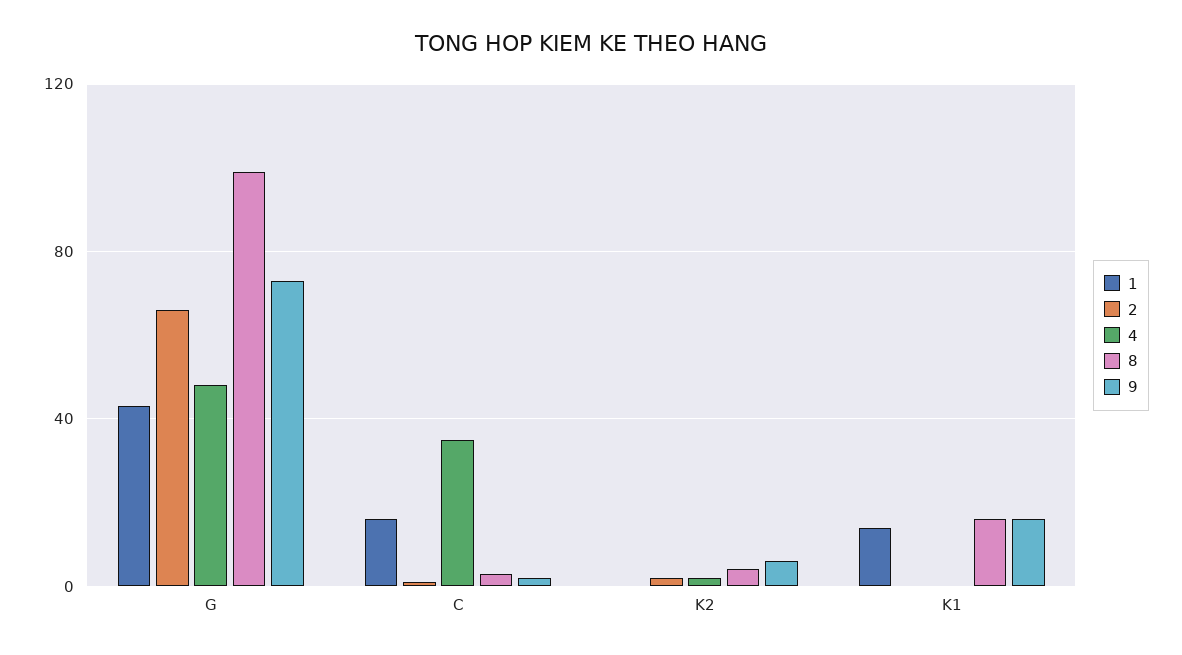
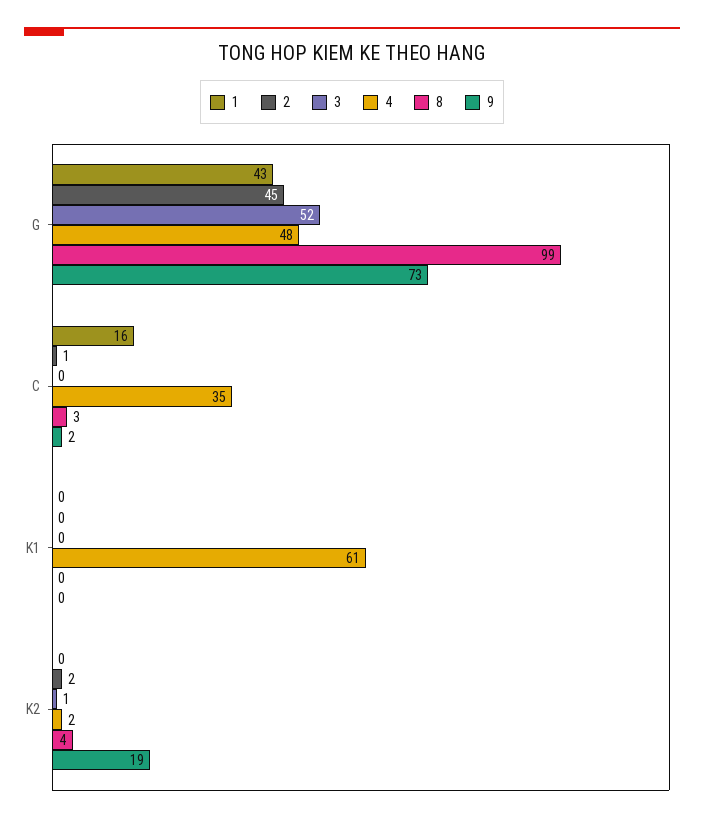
2, G: 65 -> 45
9, K2: 5 -> 19
1, K1: 15 -> 0
4, K1: 0 -> 61
8, K1: 15 -> 0
9, K1: 15 -> 0
3, G: none -> 52
3, C: none -> 0
3, K1: none -> 0
3, K2: none -> 1

